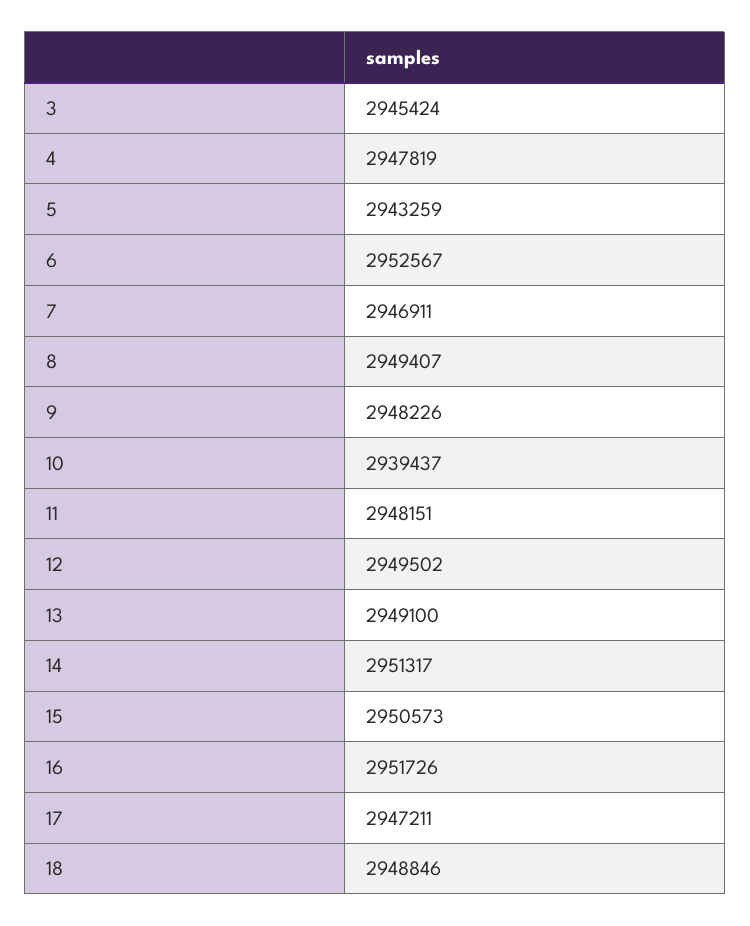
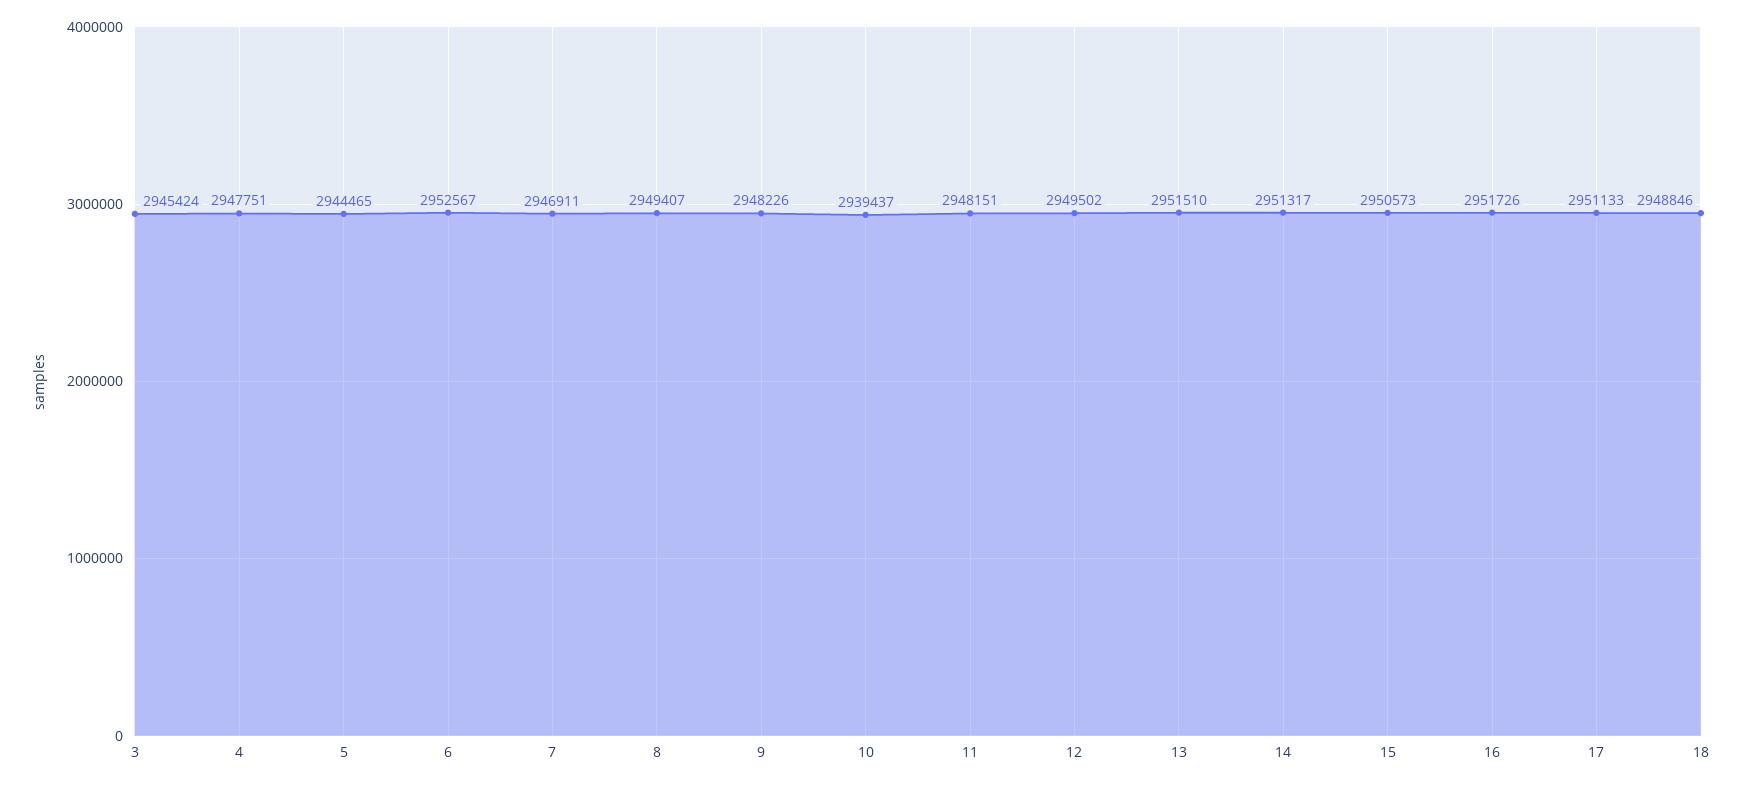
4: 2947819 -> 2947751
5: 2943259 -> 2944465
13: 2949100 -> 2951510
17: 2947211 -> 2951133

